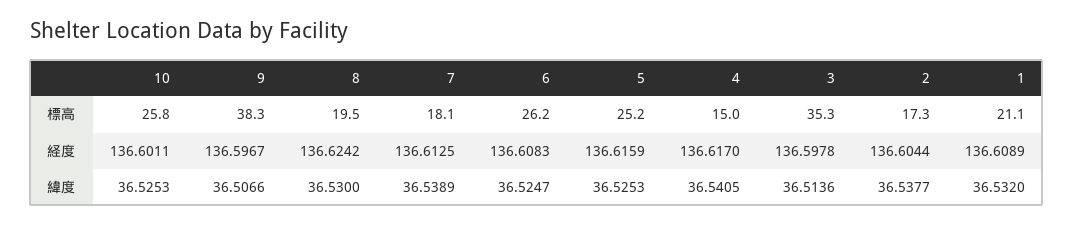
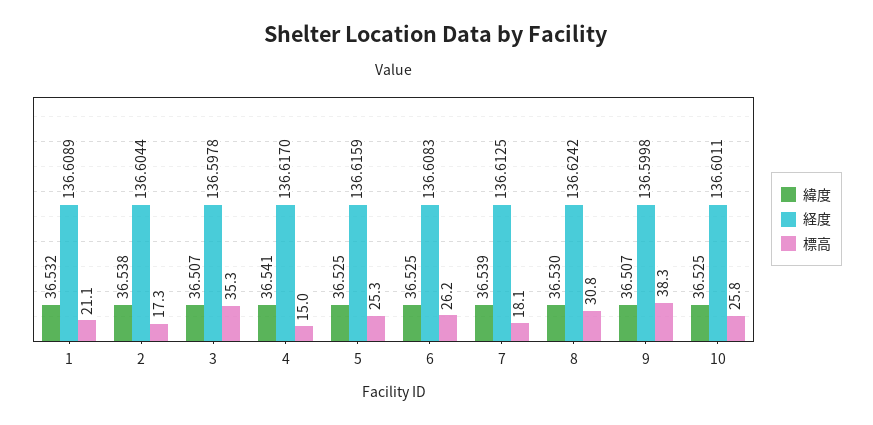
標高, 8: 19.5 -> 30.8
標高, 5: 25.2 -> 25.3
経度, 9: 136.5967 -> 136.5998
緯度, 3: 36.5136 -> 36.507

